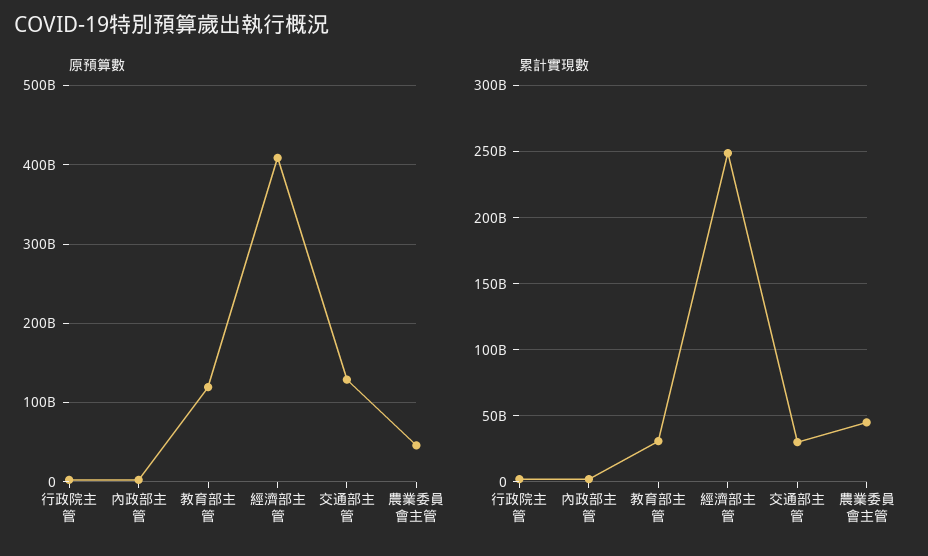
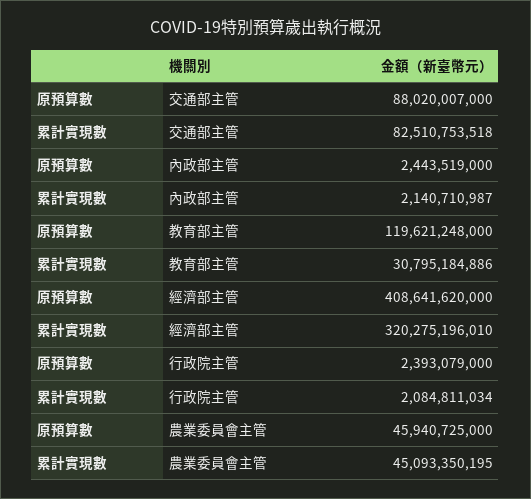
原預算數, 交通部主管: 130000000000 -> 88020007000
累計實現數, 經濟部主管: 250000000000 -> 320275196010
累計實現數, 交通部主管: 30000000000 -> 82510753518

